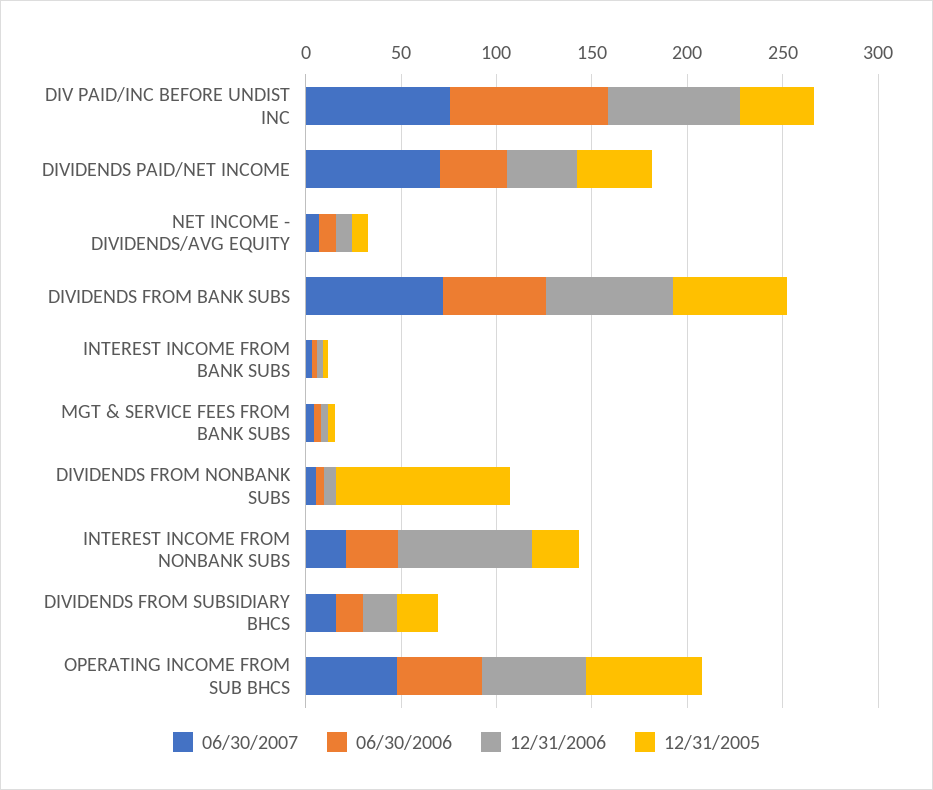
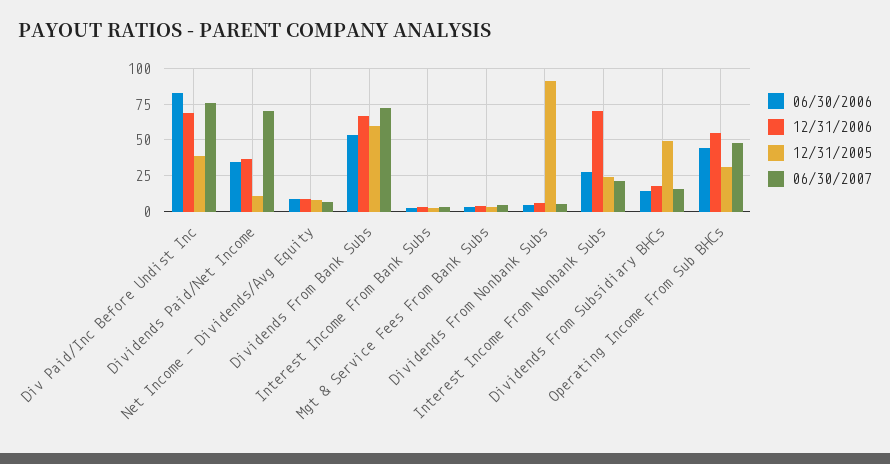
12/31/2005, DIVIDENDS PAID/NET INCOME: 40 -> 10
12/31/2005, DIVIDENDS FROM SUBSIDIARY BHCS: 20 -> 50
12/31/2005, OPERATING INCOME FROM SUB BHCS: 60 -> 30

